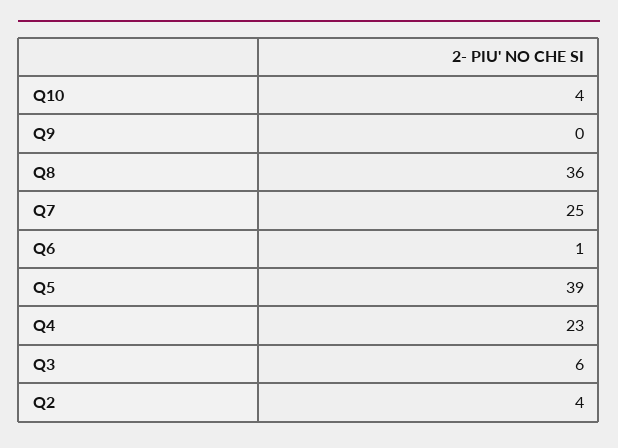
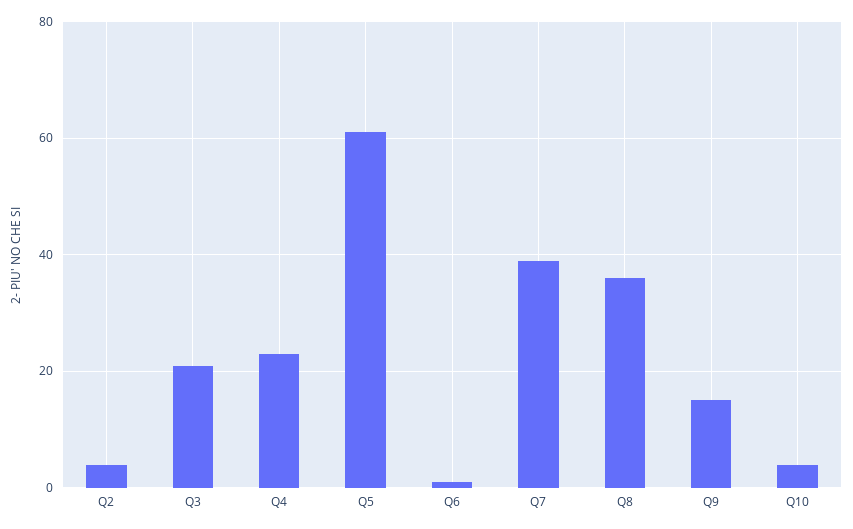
Q9: 0 -> 15
Q7: 25 -> 40
Q5: 39 -> 60
Q3: 6 -> 20

